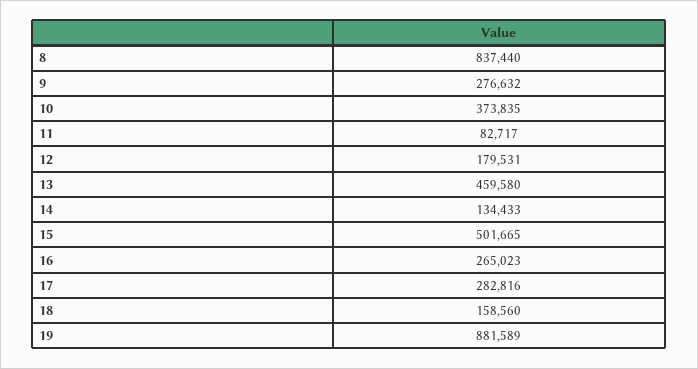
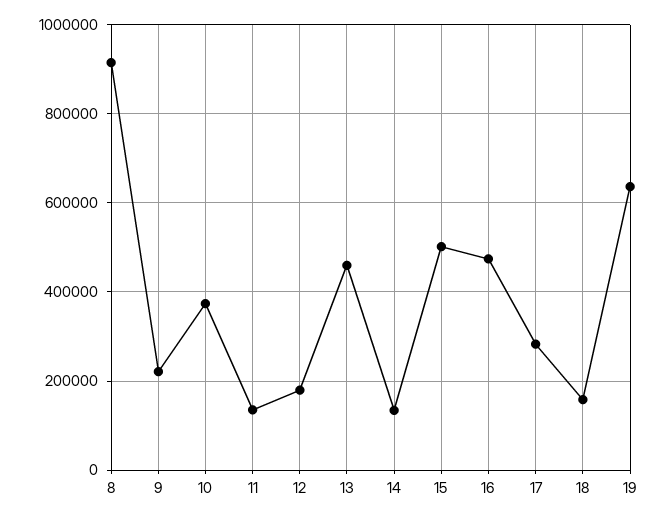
8: 837440 -> 920000
9: 276632 -> 220000
11: 82717 -> 140000
16: 265023 -> 480000
19: 881589 -> 640000

